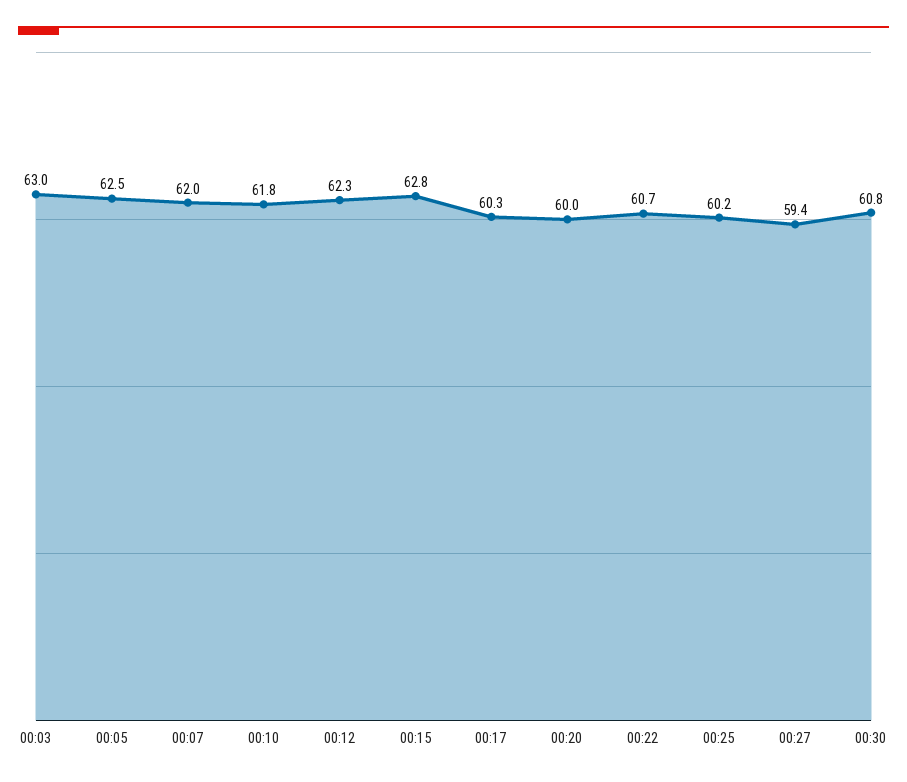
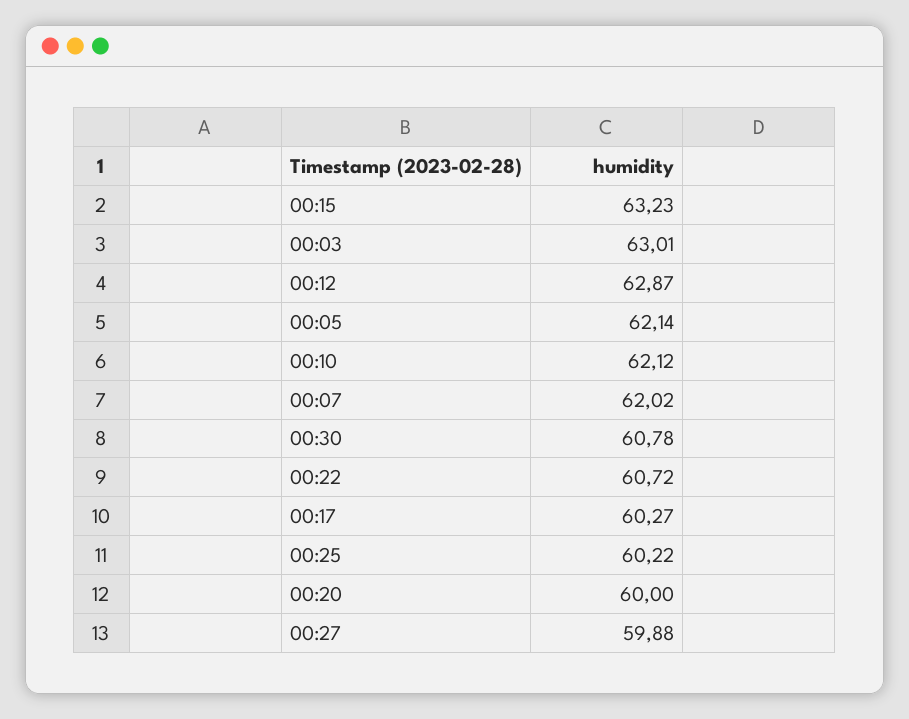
00:05: 62.5 -> 62.14
00:10: 61.8 -> 62.12
00:12: 62.3 -> 62.87
00:15: 62.8 -> 63.23
00:27: 59.4 -> 59.88

